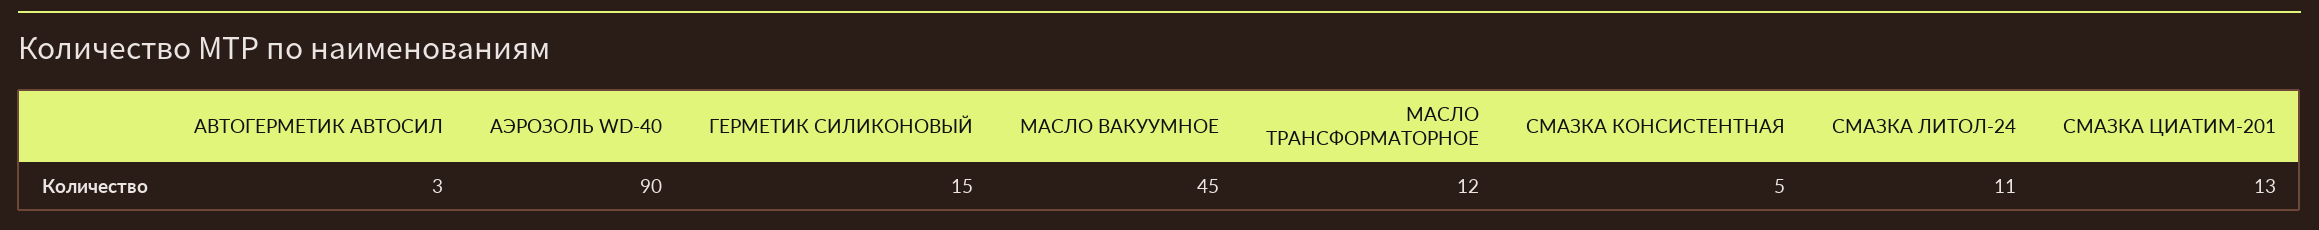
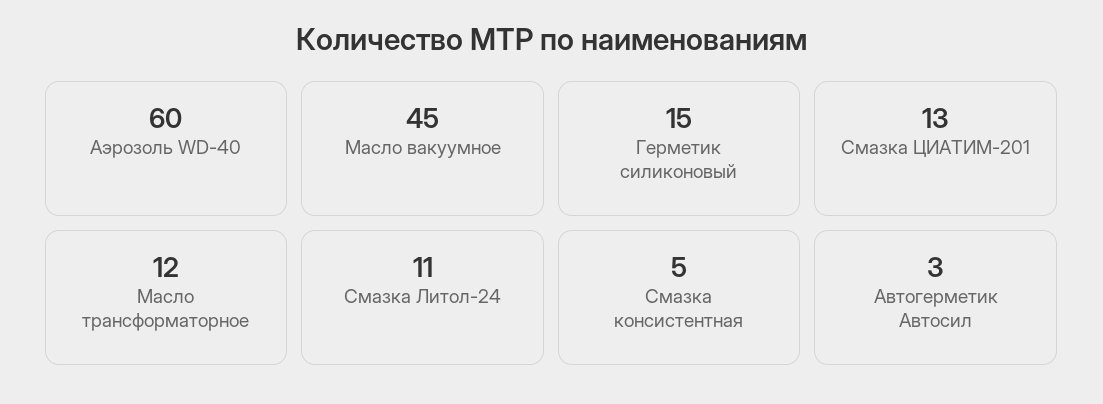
АЭРОЗОЛЬ WD-40: 90 -> 60

